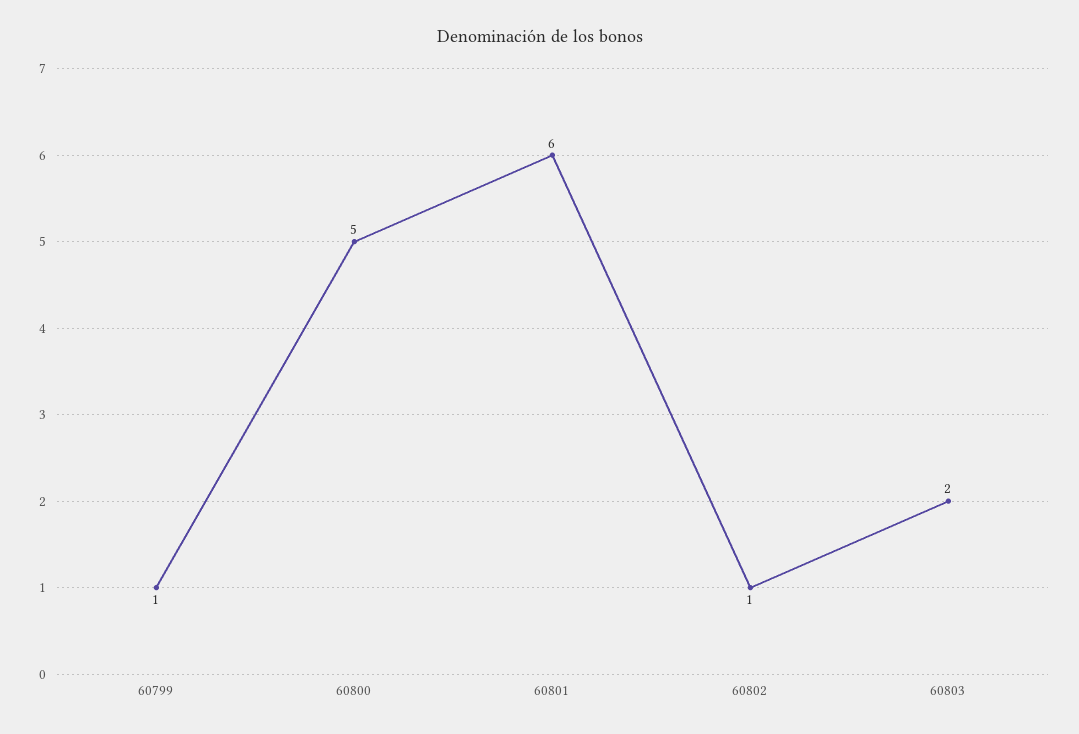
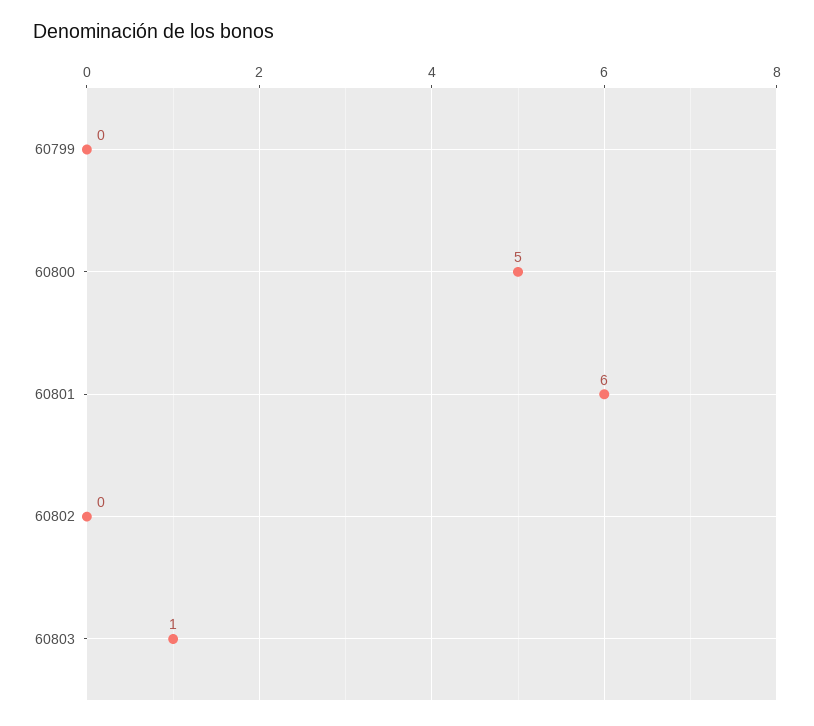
60799: 1 -> 0
60802: 1 -> 0
60803: 2 -> 1

